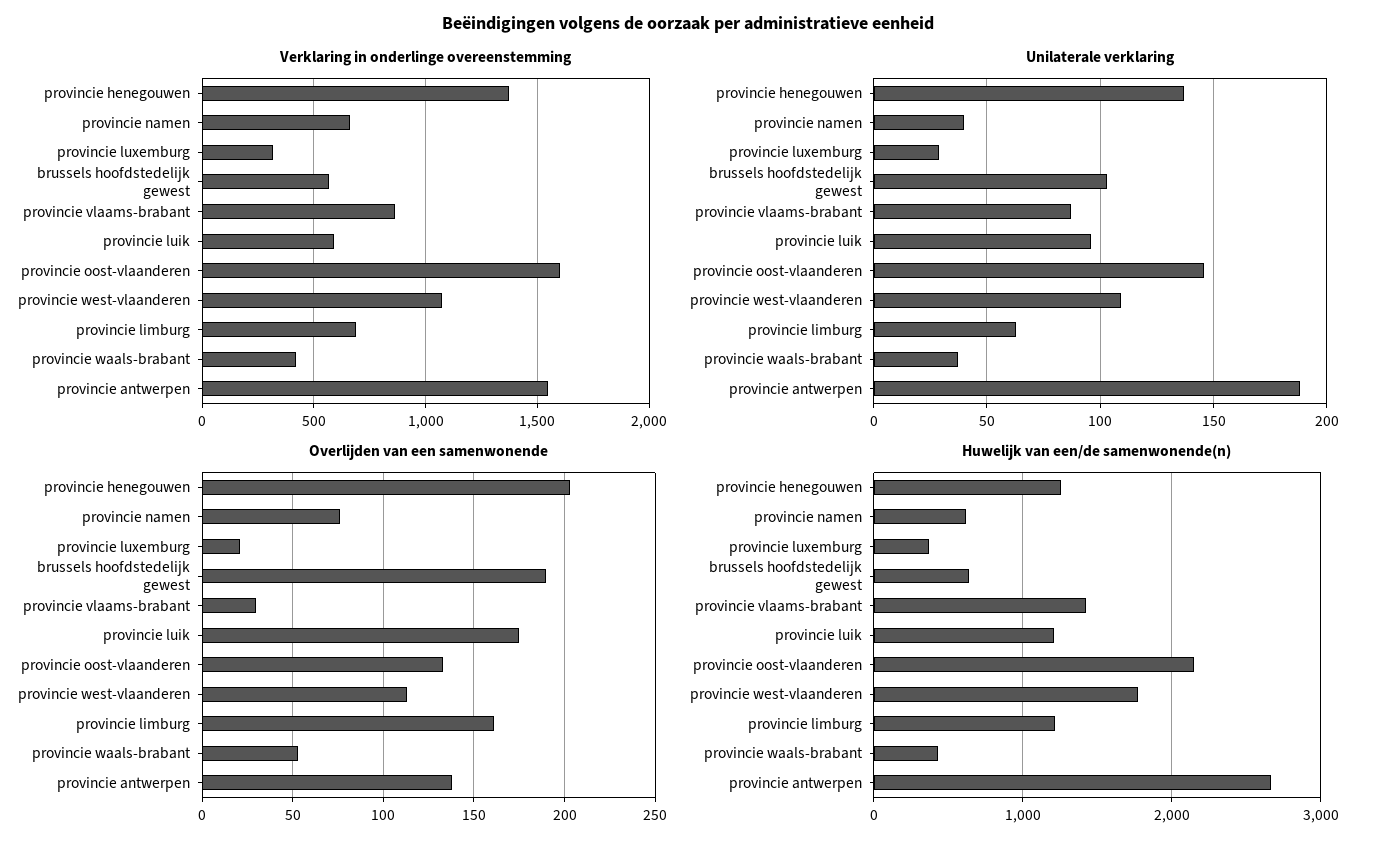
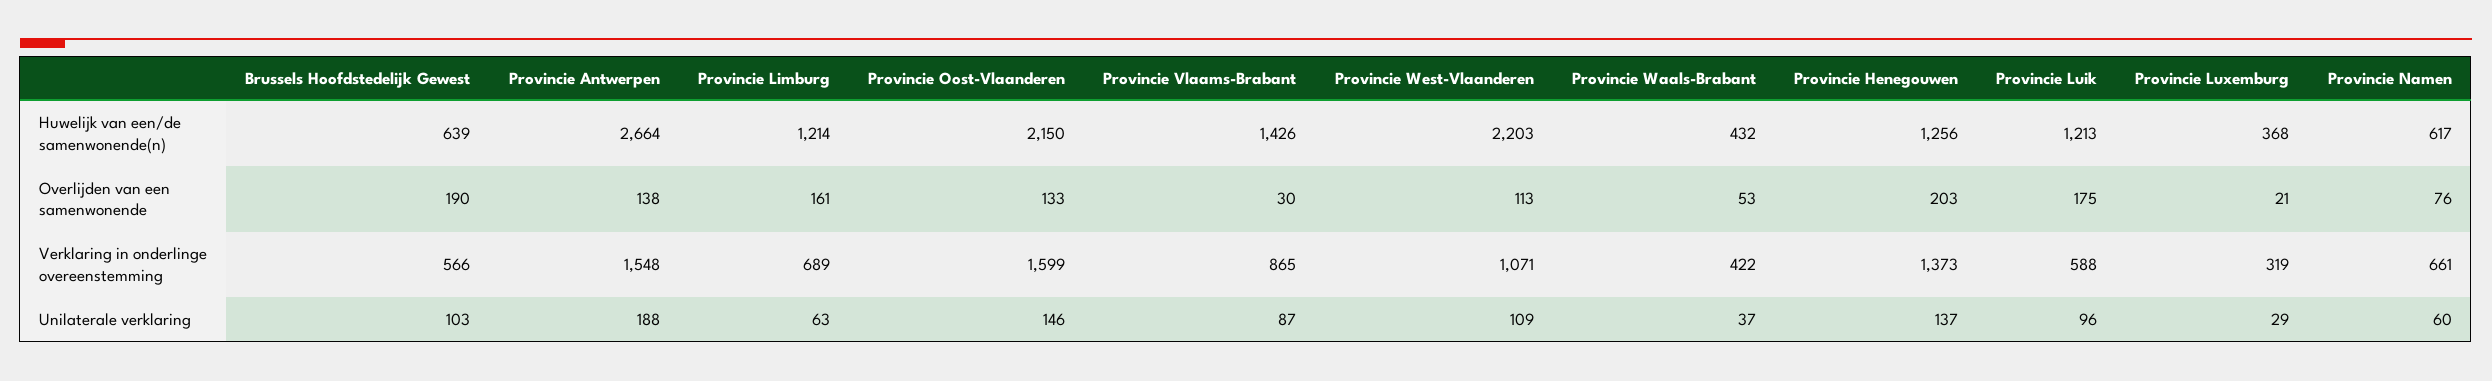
Unilaterale verklaring, provincie namen: 40 -> 60
Huwelijk van een/de samenwonende(n), provincie west-vlaanderen: 1800 -> 2203

